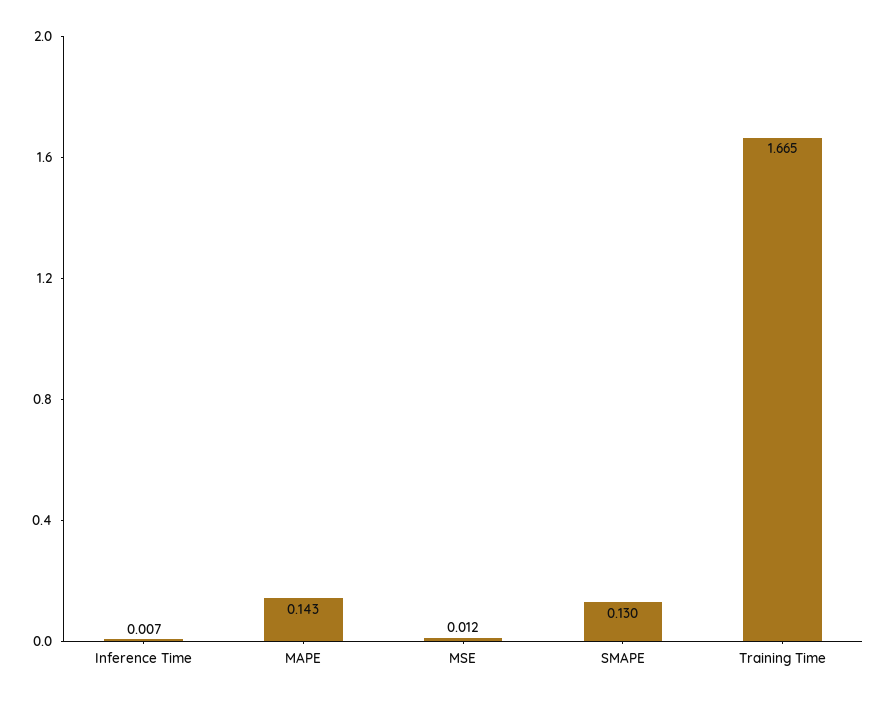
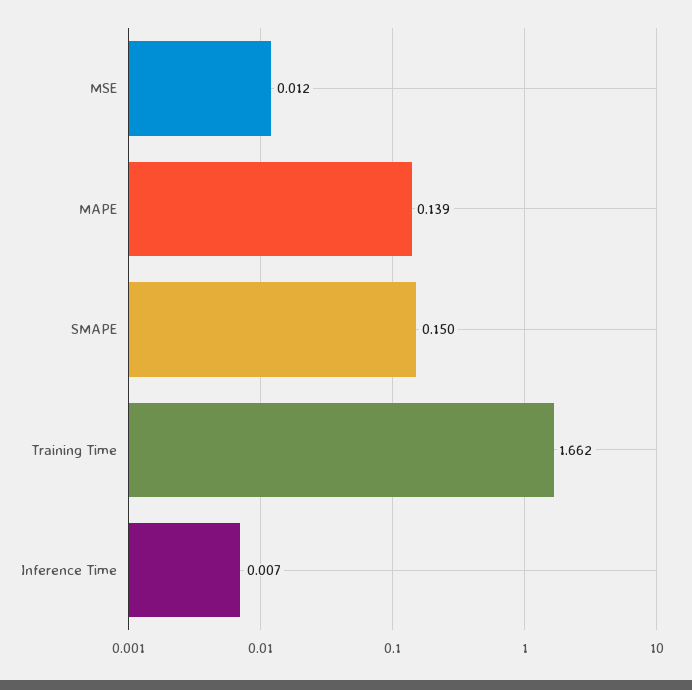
MAPE: 0.143 -> 0.139
SMAPE: 0.13 -> 0.15
Training Time: 1.665 -> 1.662

